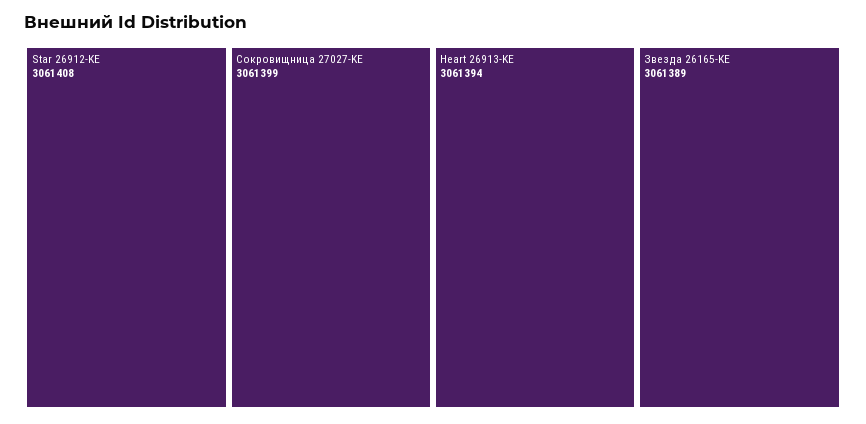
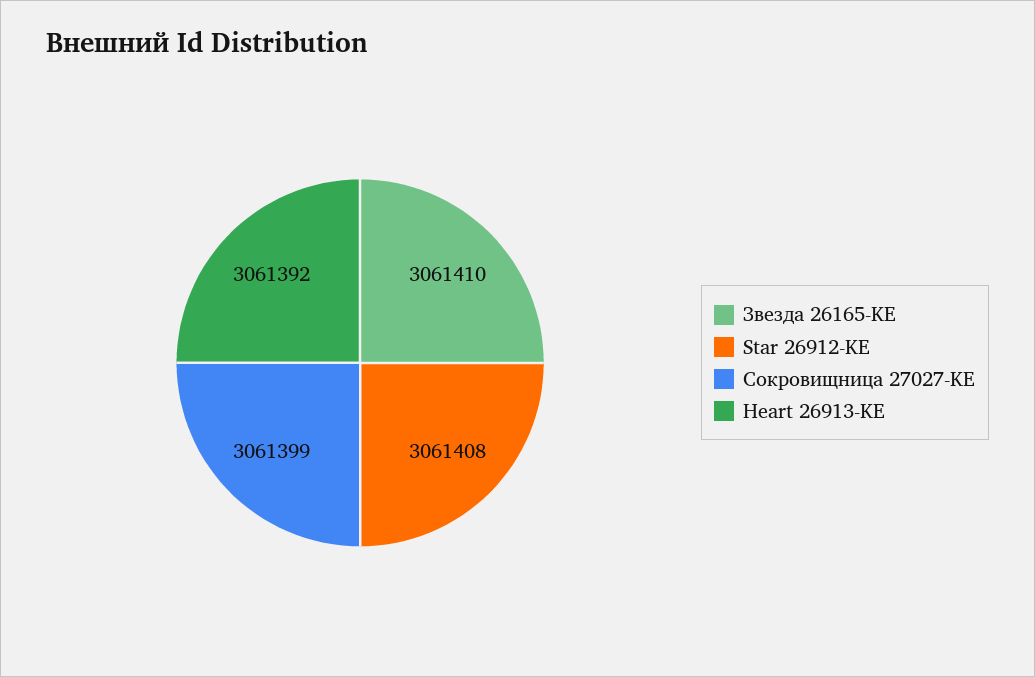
Heart 26913-KE: 3061394 -> 3061392
Звезда 26165-KE: 3061389 -> 3061410

